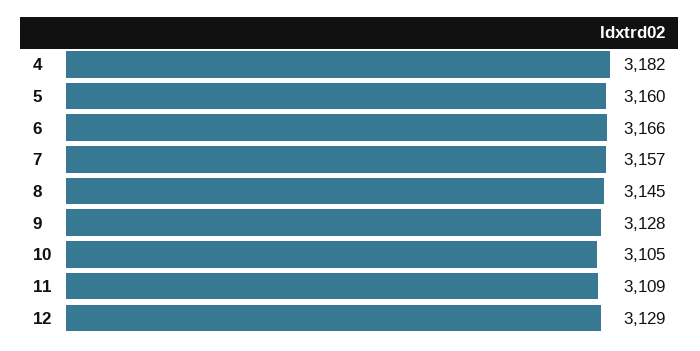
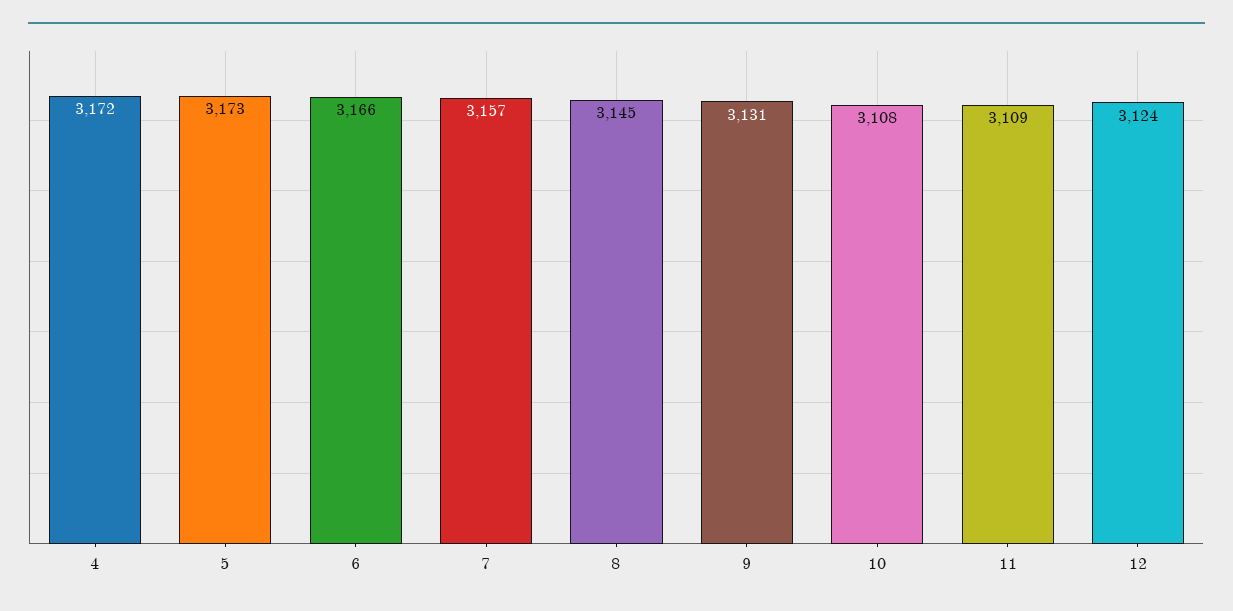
4: 3182 -> 3172
5: 3160 -> 3173
9: 3128 -> 3131
10: 3105 -> 3108
12: 3129 -> 3124

